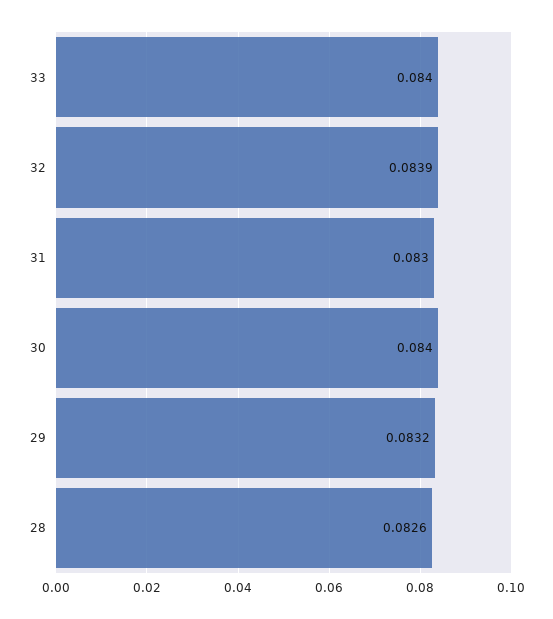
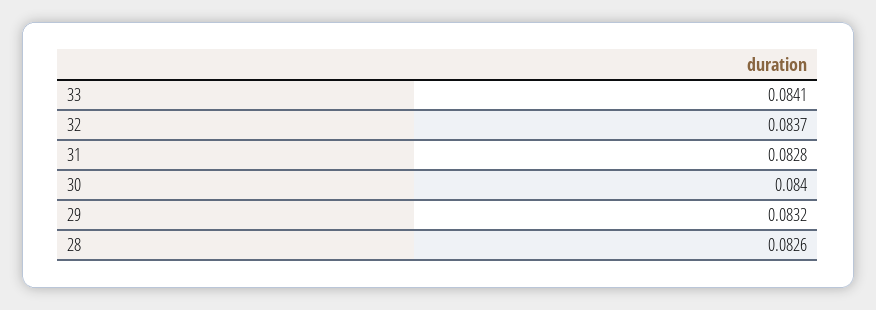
33: 0.084 -> 0.0841
32: 0.0839 -> 0.0837
31: 0.083 -> 0.0828

